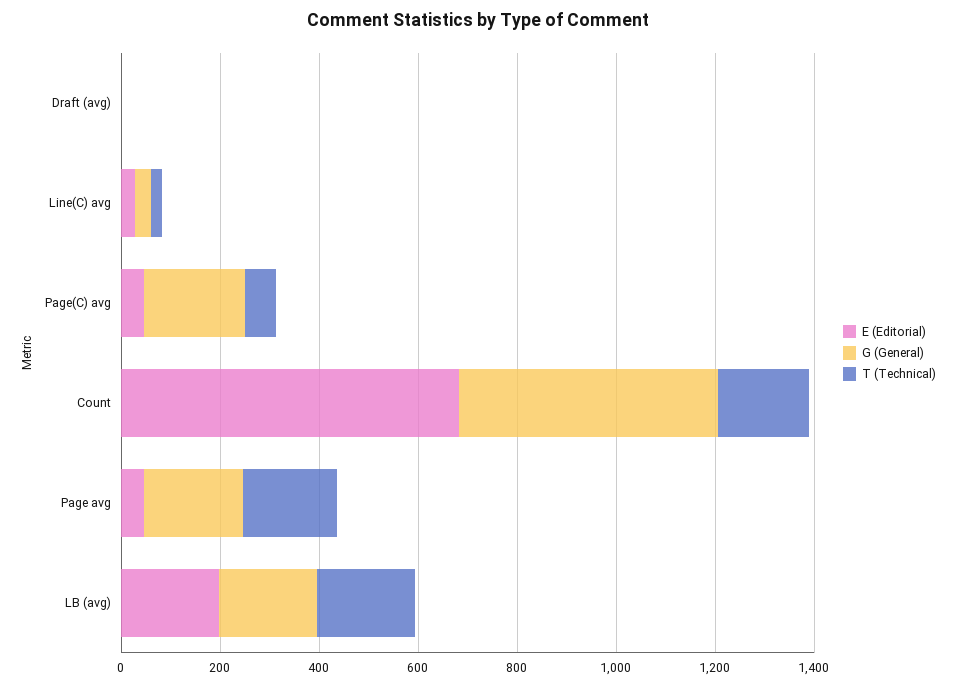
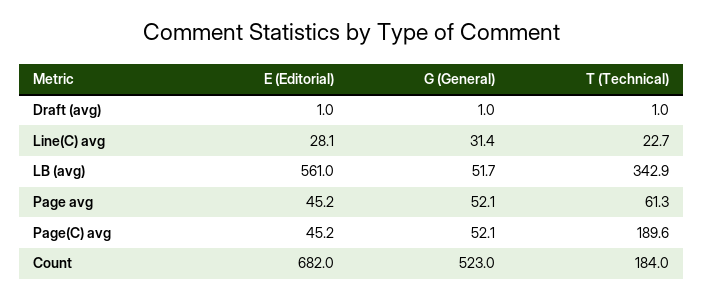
G (General), Page(C) avg: 200 -> 52.1
T (Technical), Page(C) avg: 50 -> 189.6
G (General), Page avg: 200 -> 52.1
T (Technical), Page avg: 200 -> 61.3
E (Editorial), LB (avg): 200 -> 561
G (General), LB (avg): 200 -> 51.7
T (Technical), LB (avg): 200 -> 342.9

